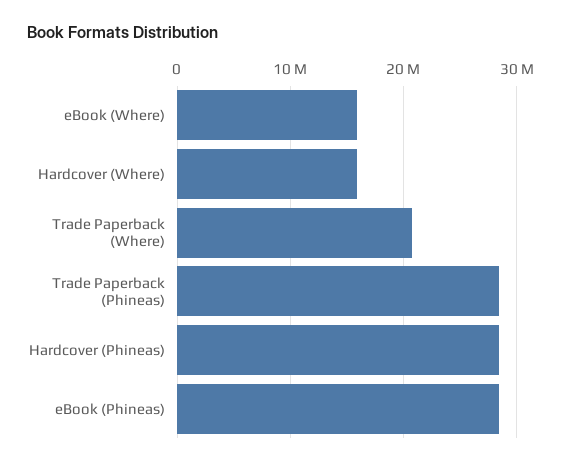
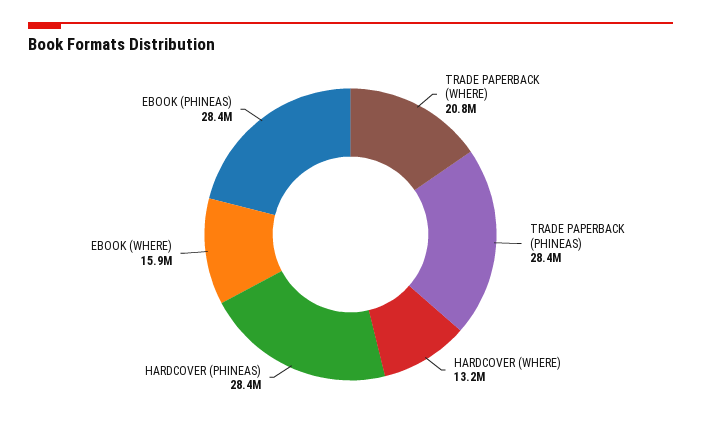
Hardcover (Where): 16000000 -> 13200000

